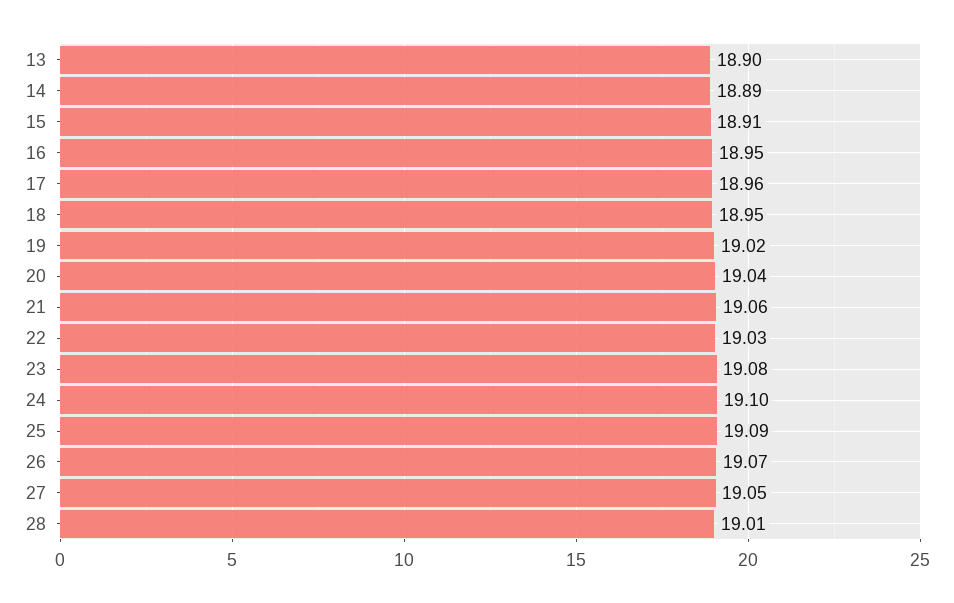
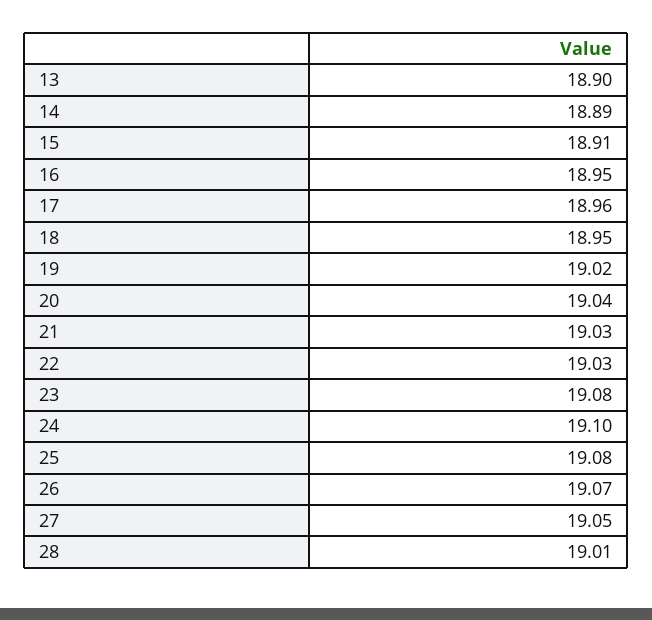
21: 19.06 -> 19.03
25: 19.09 -> 19.08

